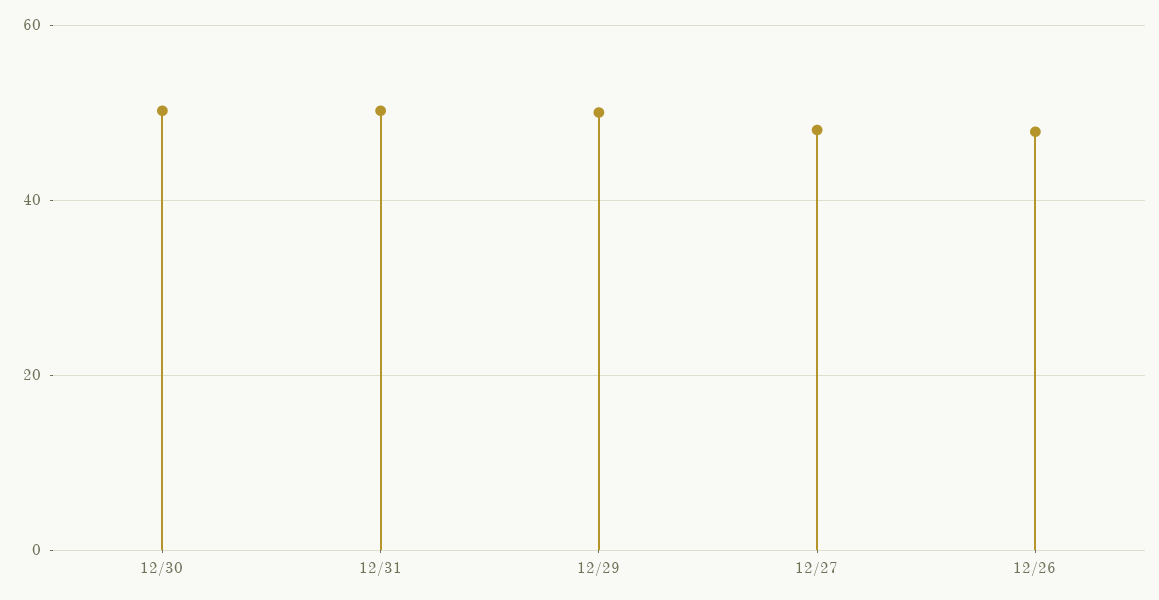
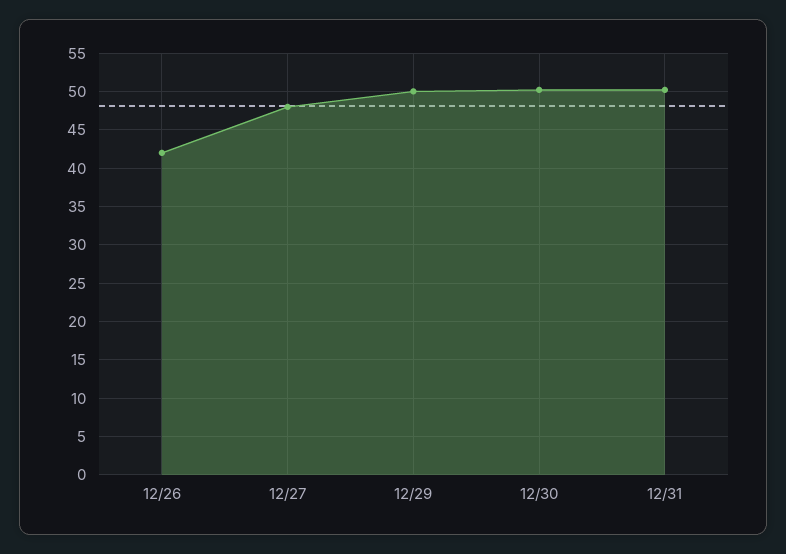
12/26: 48 -> 42

